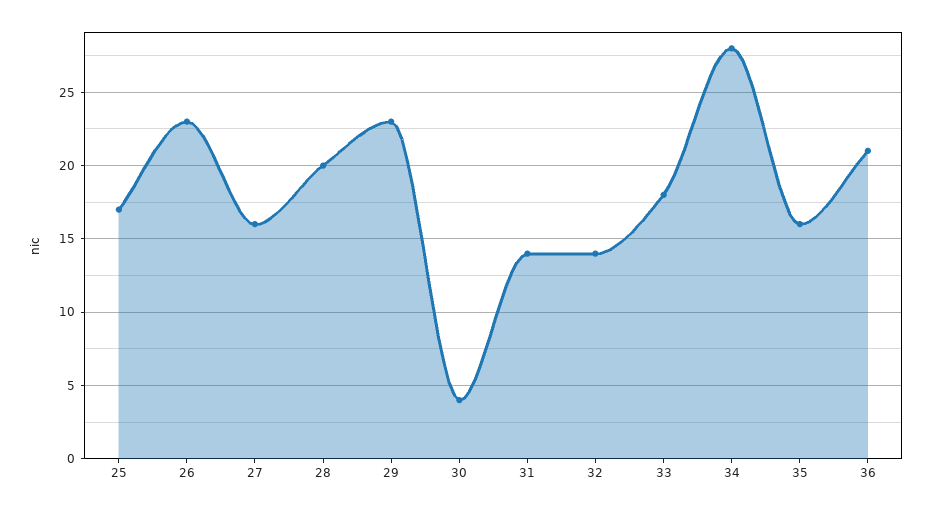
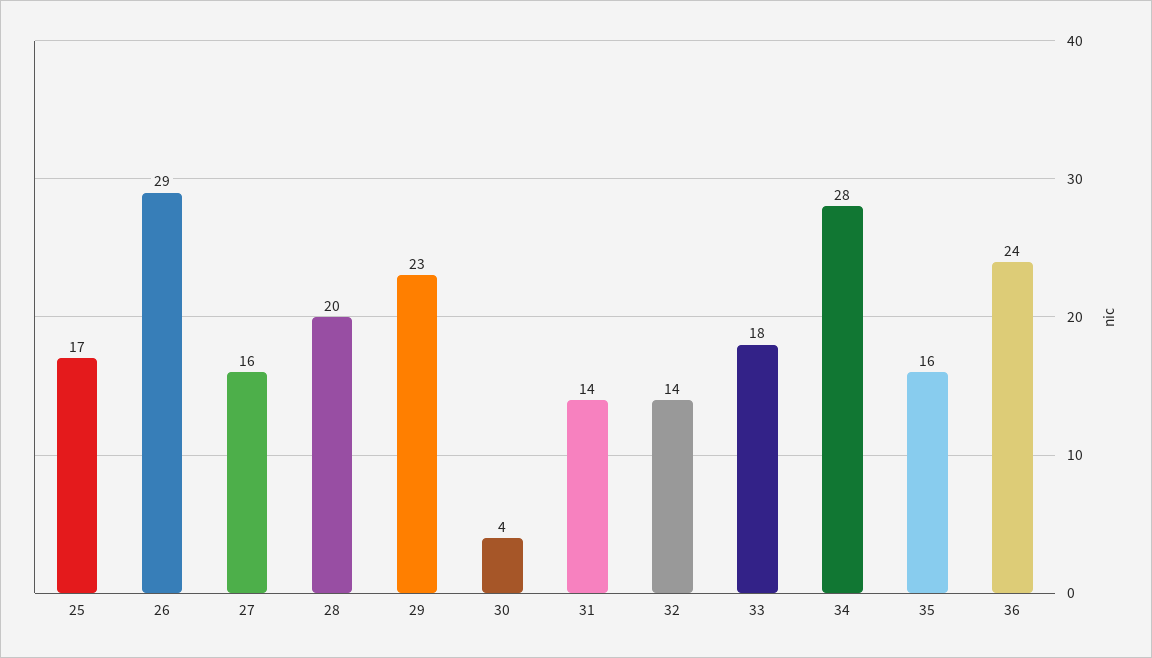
26: 23 -> 29
36: 21 -> 24

